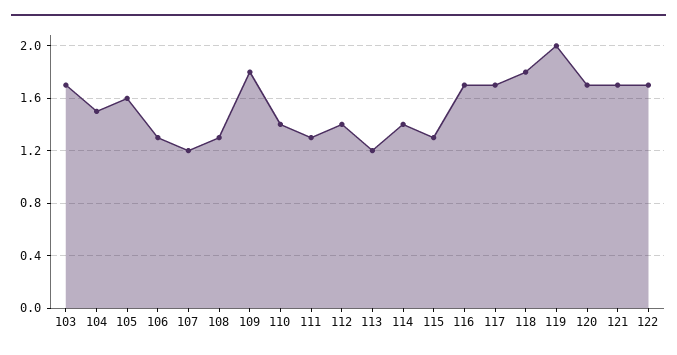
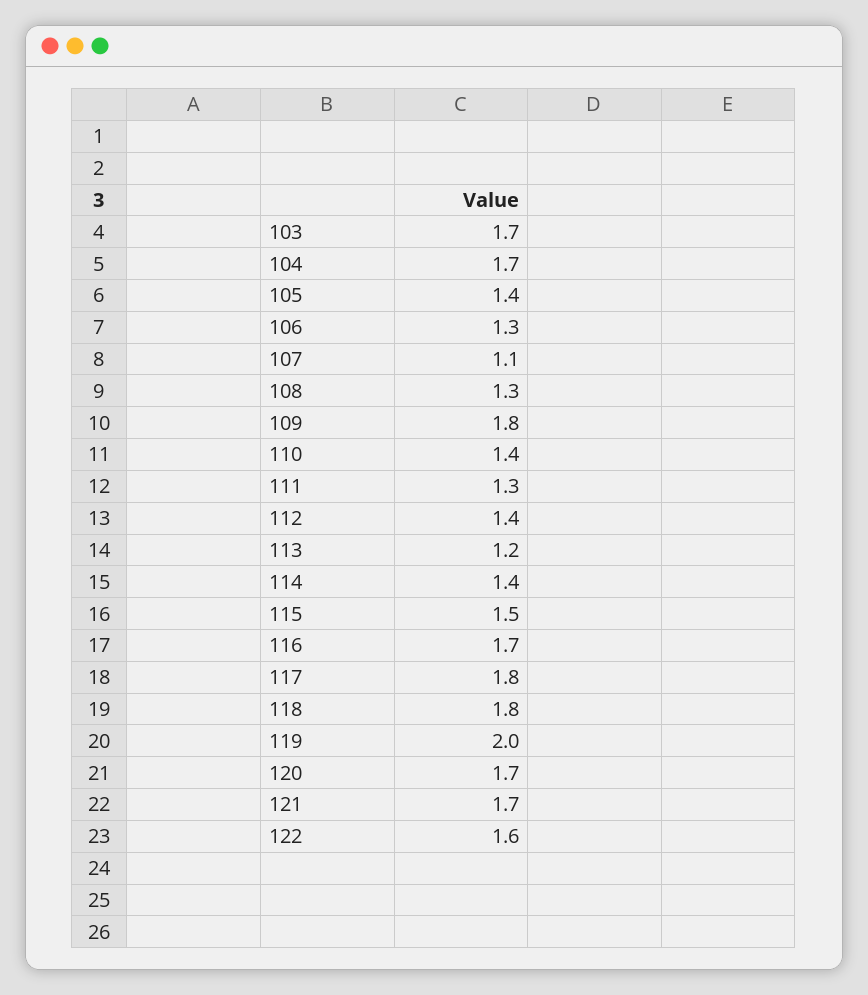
104: 1.5 -> 1.7
105: 1.6 -> 1.4
107: 1.2 -> 1.1
115: 1.3 -> 1.5
117: 1.7 -> 1.8
122: 1.7 -> 1.6

